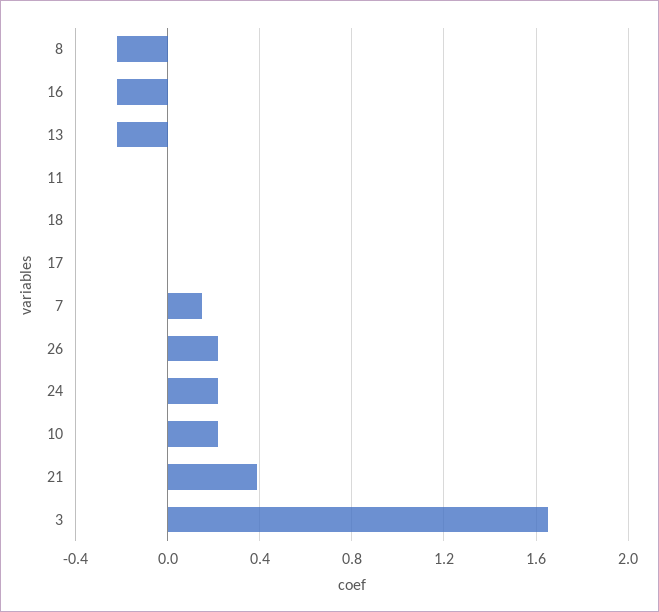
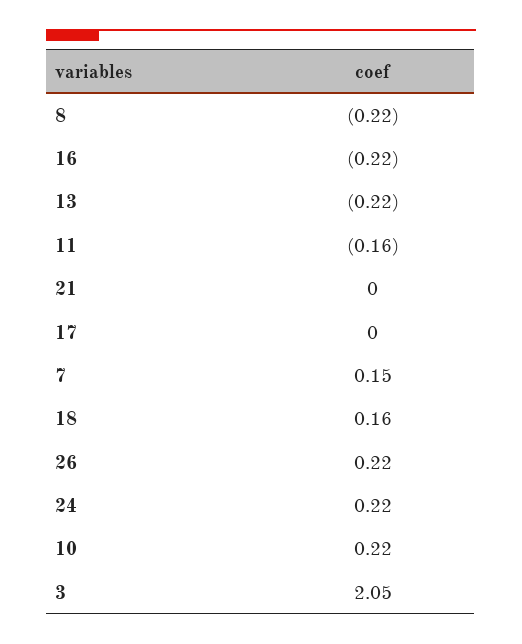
11: 0 -> -0.16
18: 0 -> 0.16
21: 0.4 -> 0
3: 1.65 -> 2.05

